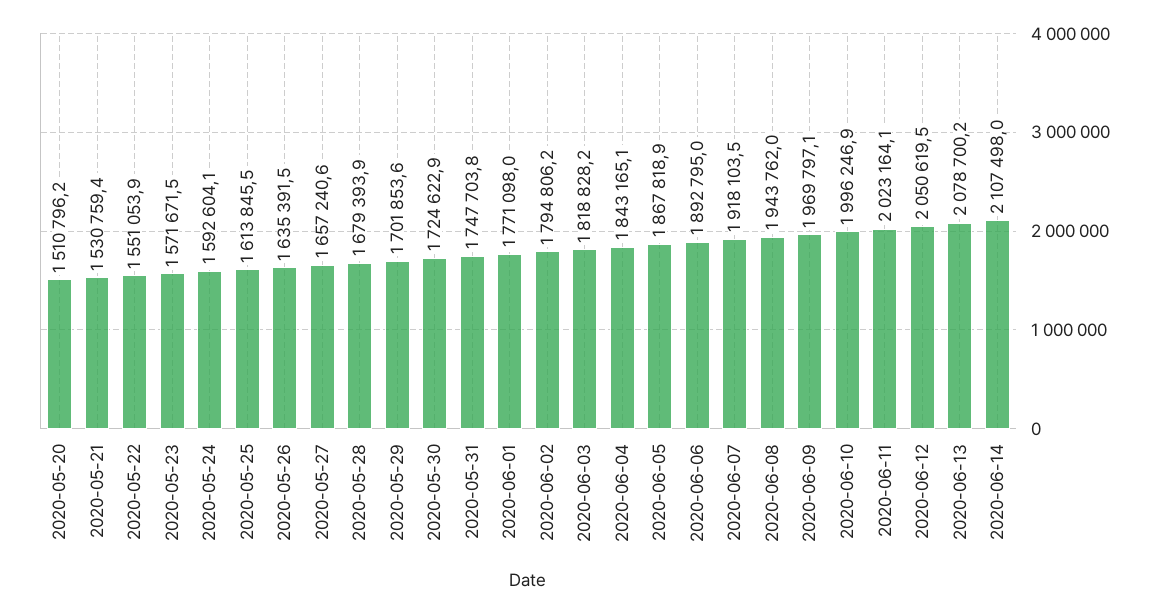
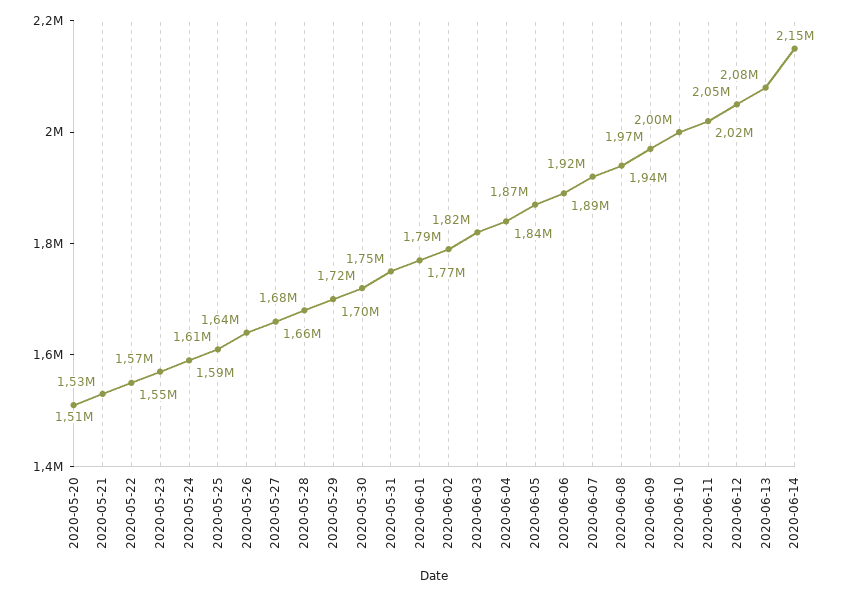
2020-06-14: 2107498 -> 2150000

